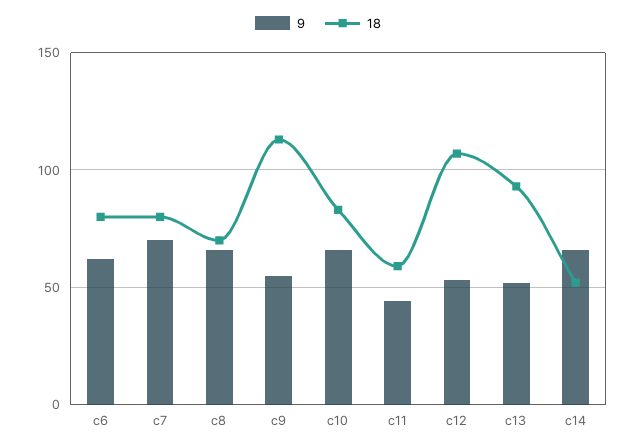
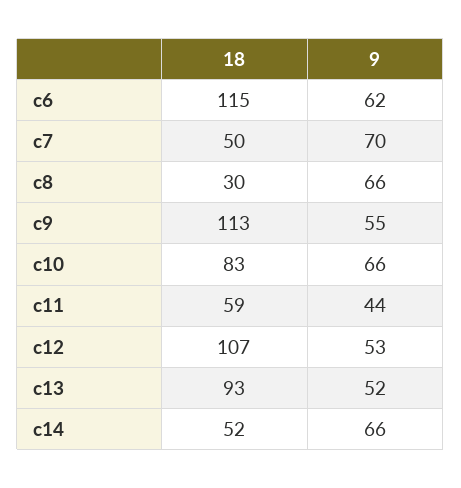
18, c6: 80 -> 115
18, c7: 80 -> 50
18, c8: 70 -> 30

